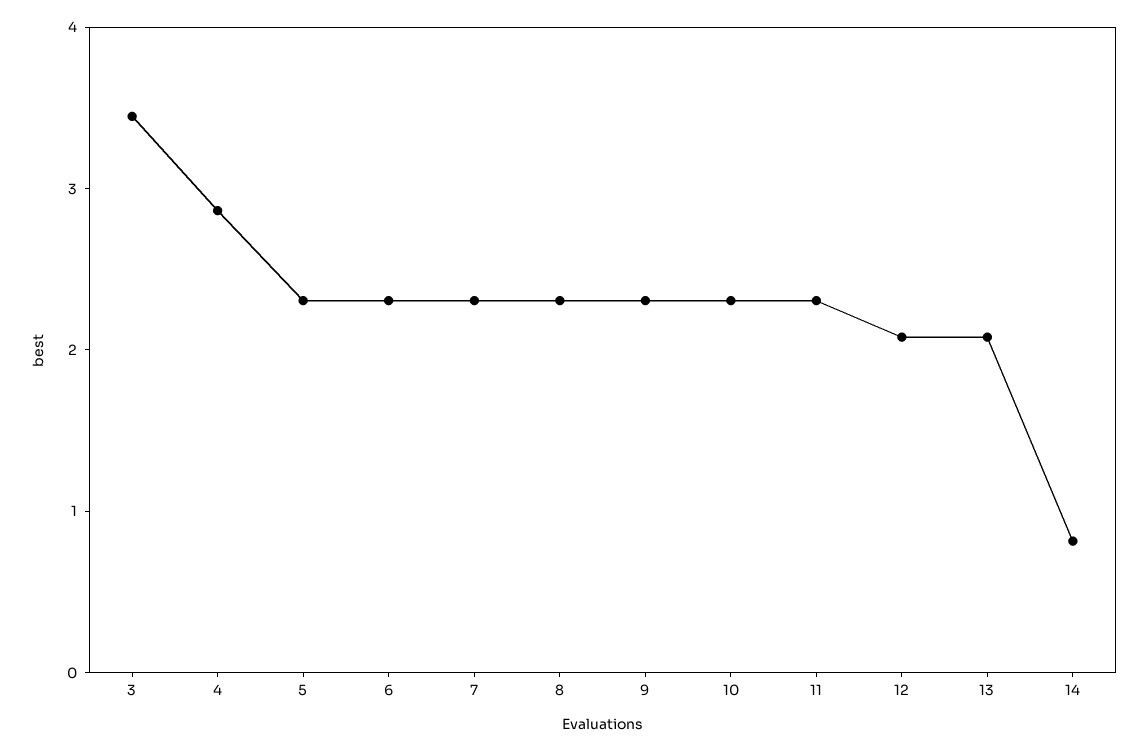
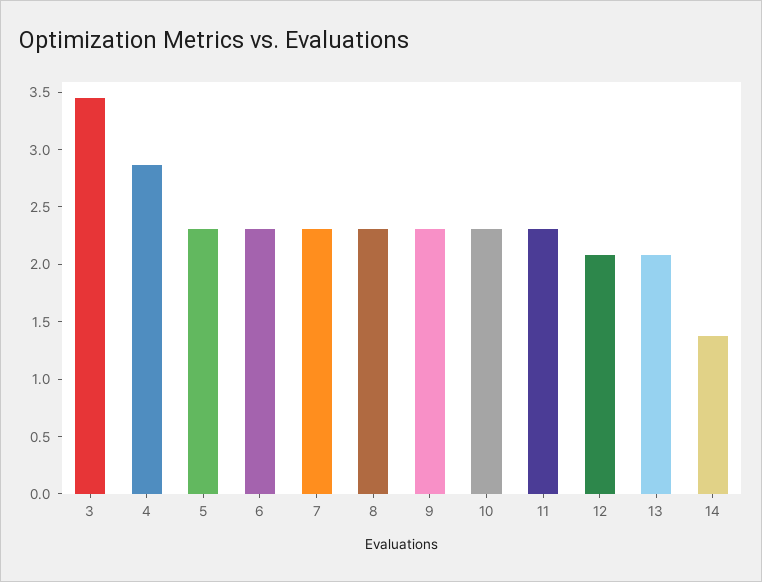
14: 0.8 -> 1.4

